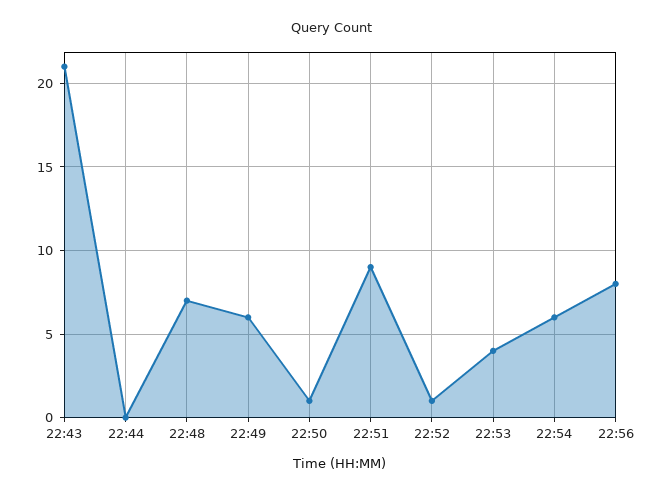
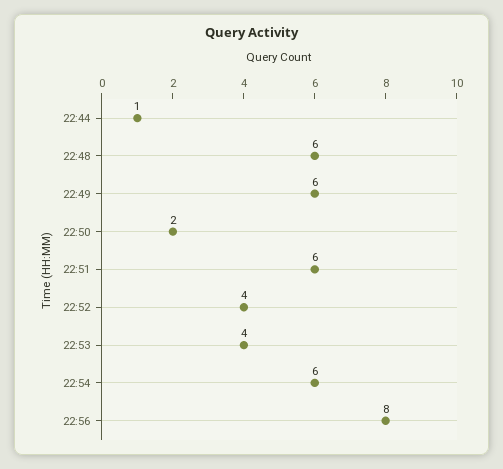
22:43: 21 -> none
22:44: 0 -> 1
22:48: 7 -> 6
22:50: 1 -> 2
22:51: 9 -> 6
22:52: 1 -> 4

